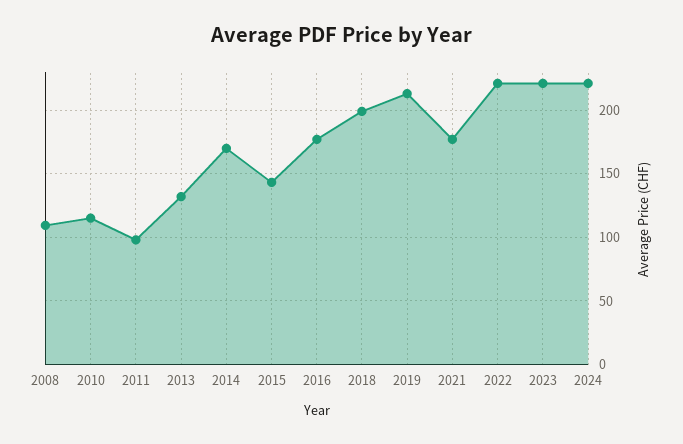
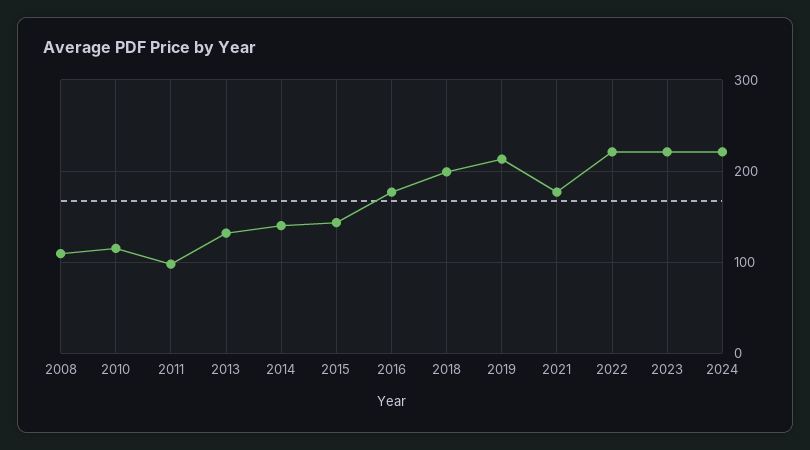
2014: 170 -> 140

